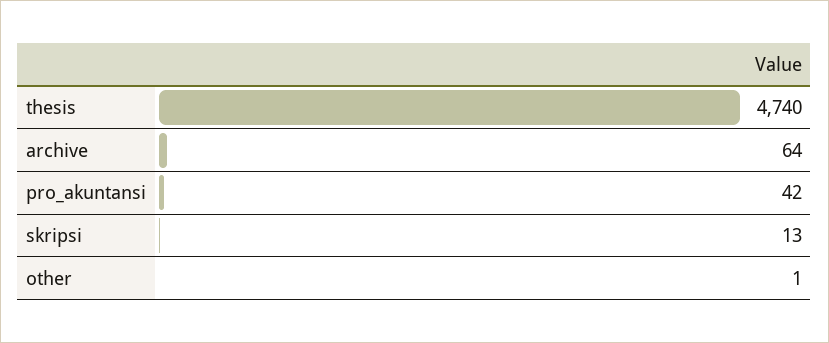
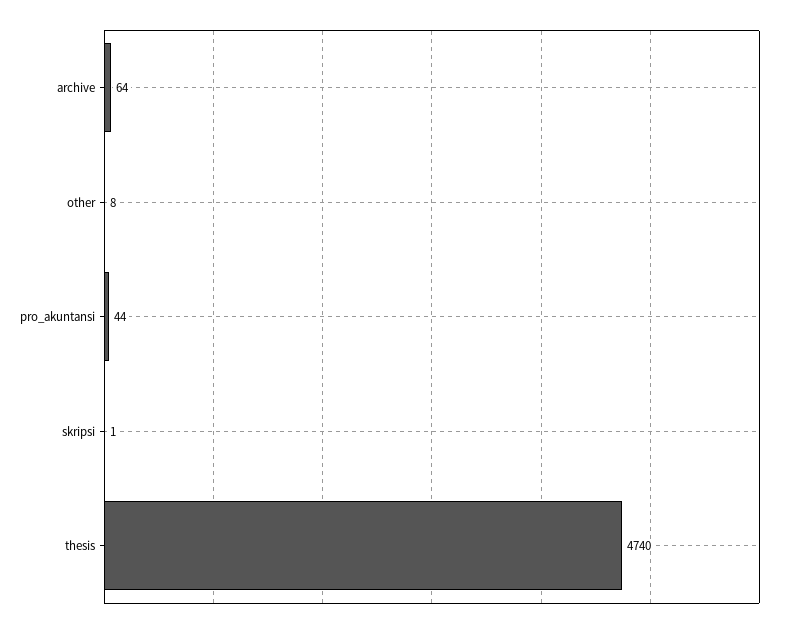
pro_akuntansi: 42 -> 44
skripsi: 13 -> 1
other: 1 -> 8

